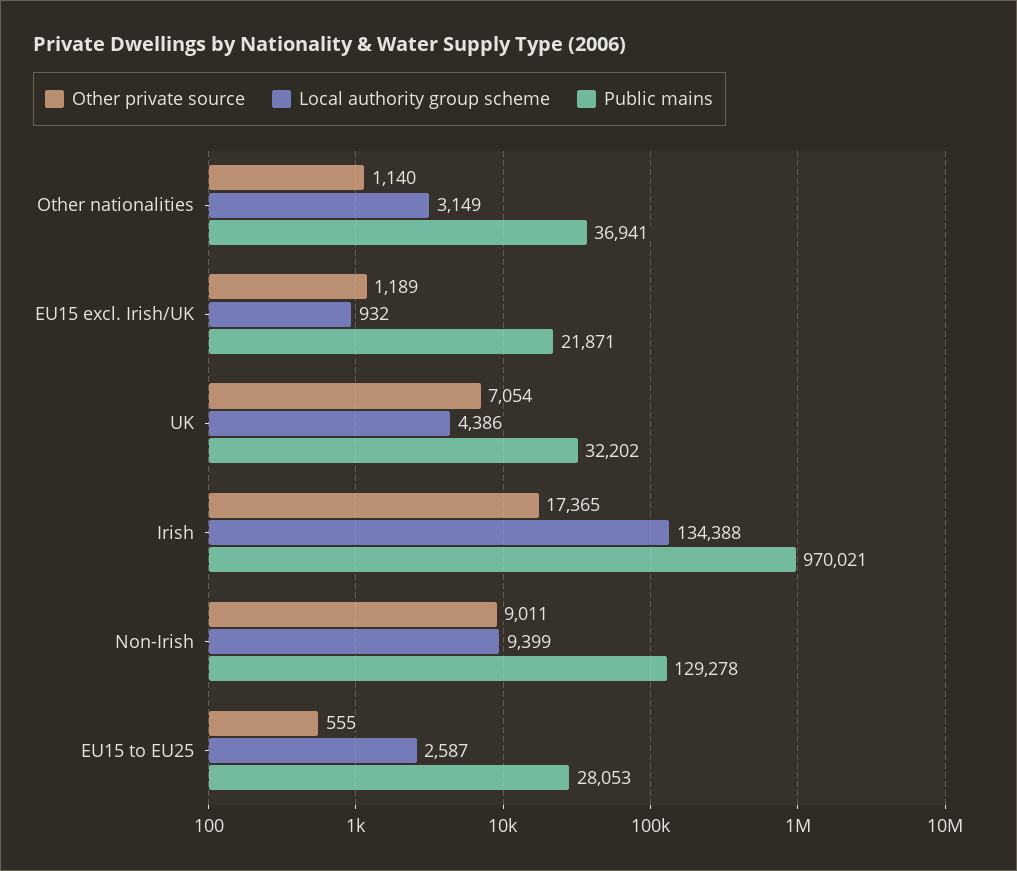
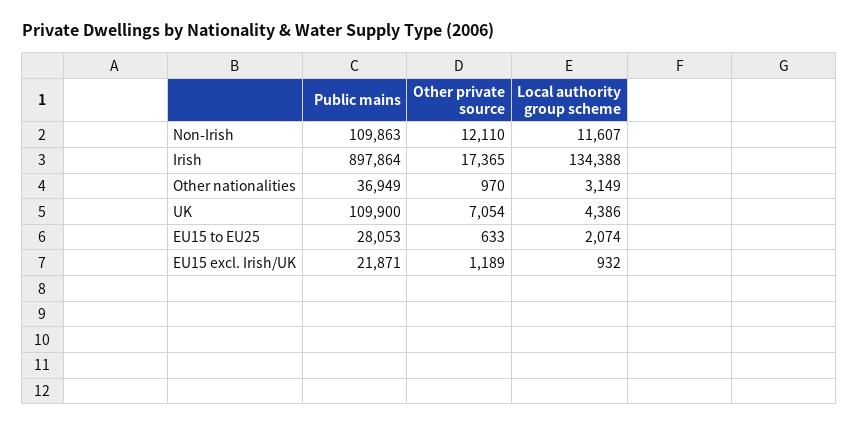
Other private source, Other nationalities: 1140 -> 970
Public mains, Other nationalities: 36941 -> 36949
Public mains, UK: 32202 -> 109900
Public mains, Irish: 970021 -> 897864
Other private source, Non-Irish: 9011 -> 12110
Local authority group scheme, Non-Irish: 9399 -> 11607
Public mains, Non-Irish: 129278 -> 109863
Other private source, EU15 to EU25: 555 -> 633
Local authority group scheme, EU15 to EU25: 2587 -> 2074

